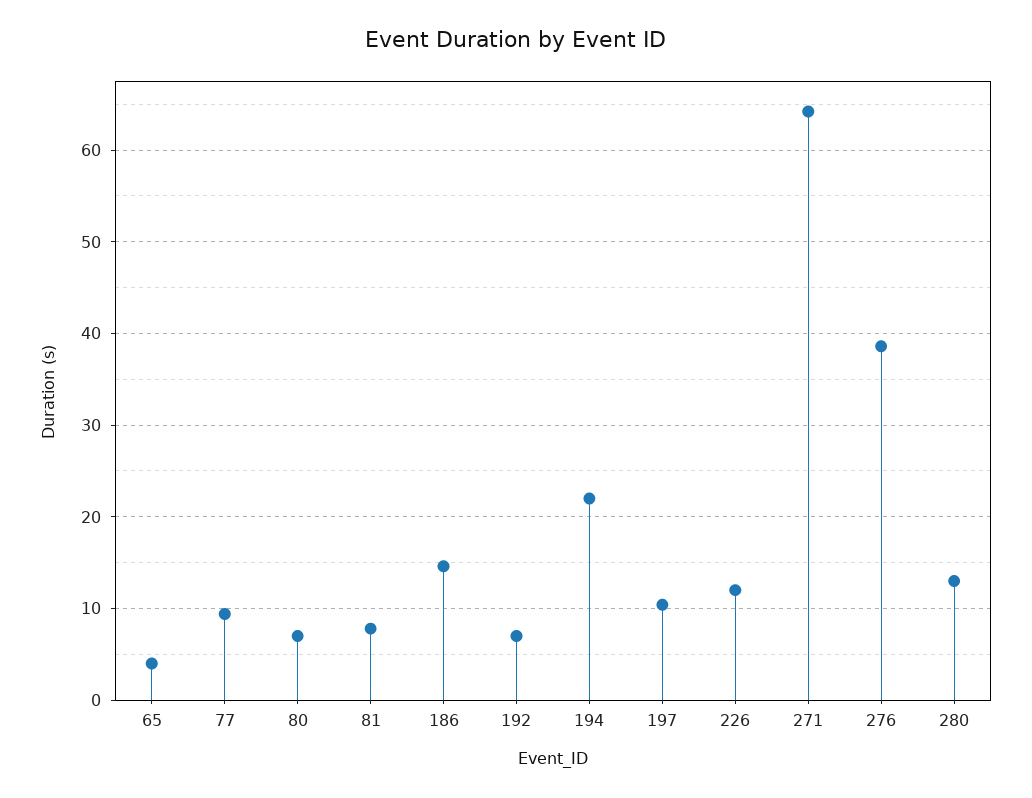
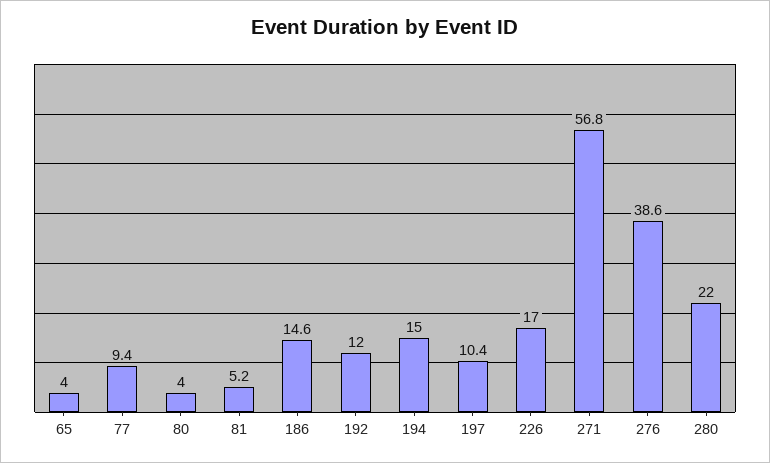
80: 7 -> 4
81: 8 -> 5.2
192: 7 -> 12
194: 22 -> 15
226: 12 -> 17
271: 64 -> 56.8
280: 13 -> 22

